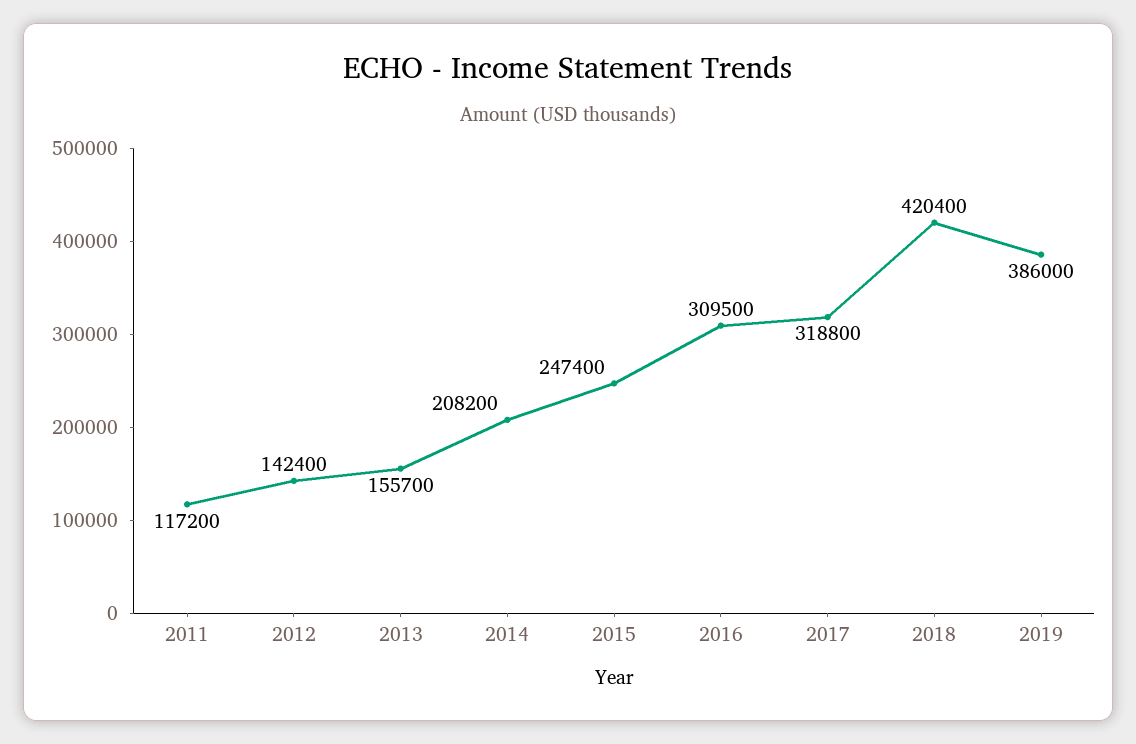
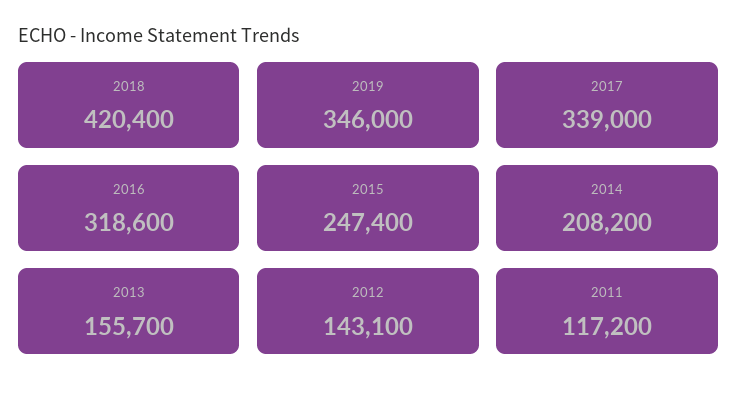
2012: 142400 -> 143100
2016: 309500 -> 318600
2017: 318800 -> 339000
2019: 386000 -> 346000

